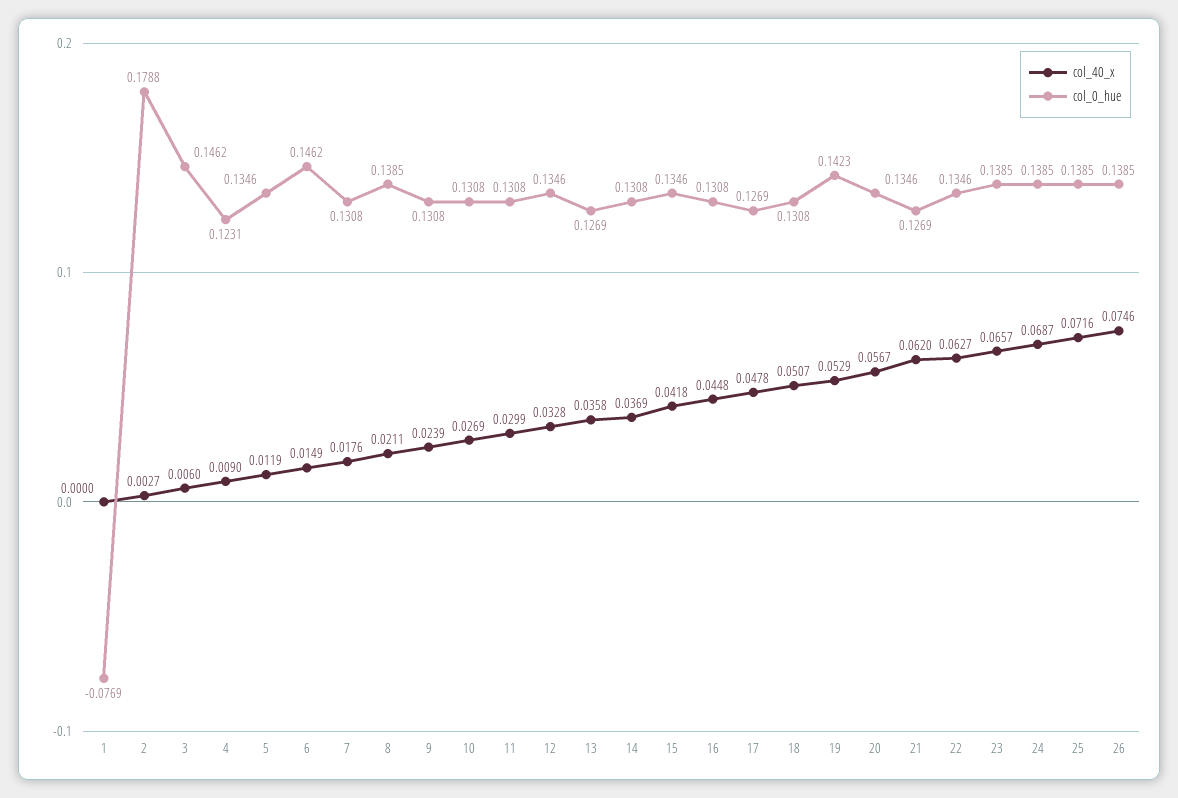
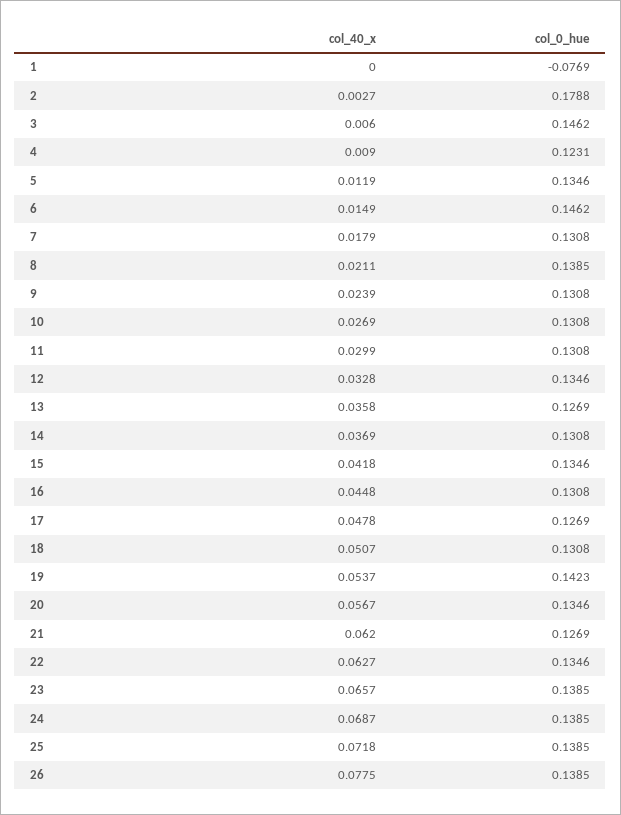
col_40_x, 7: 0.0176 -> 0.0179
col_40_x, 19: 0.0529 -> 0.0537
col_40_x, 25: 0.0716 -> 0.0718
col_40_x, 26: 0.0746 -> 0.0775

